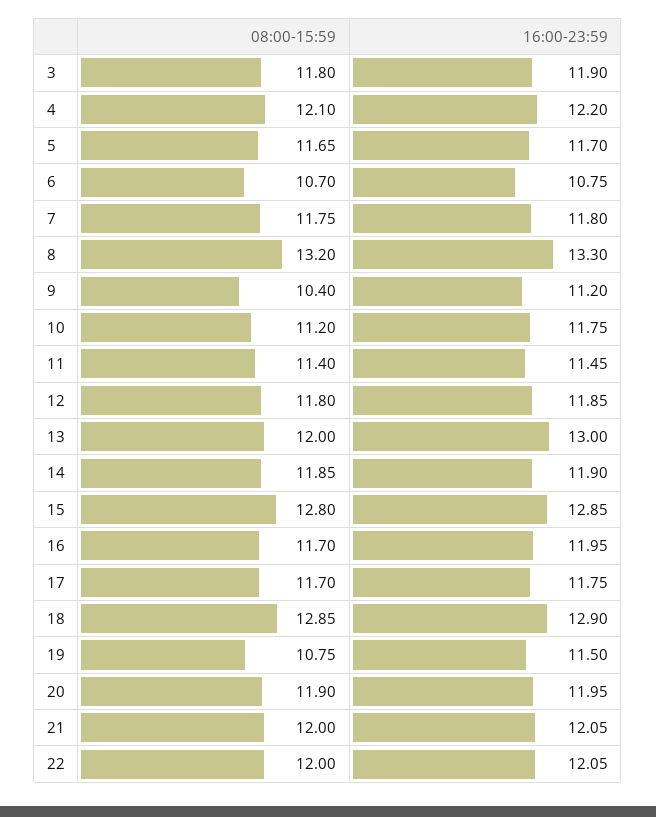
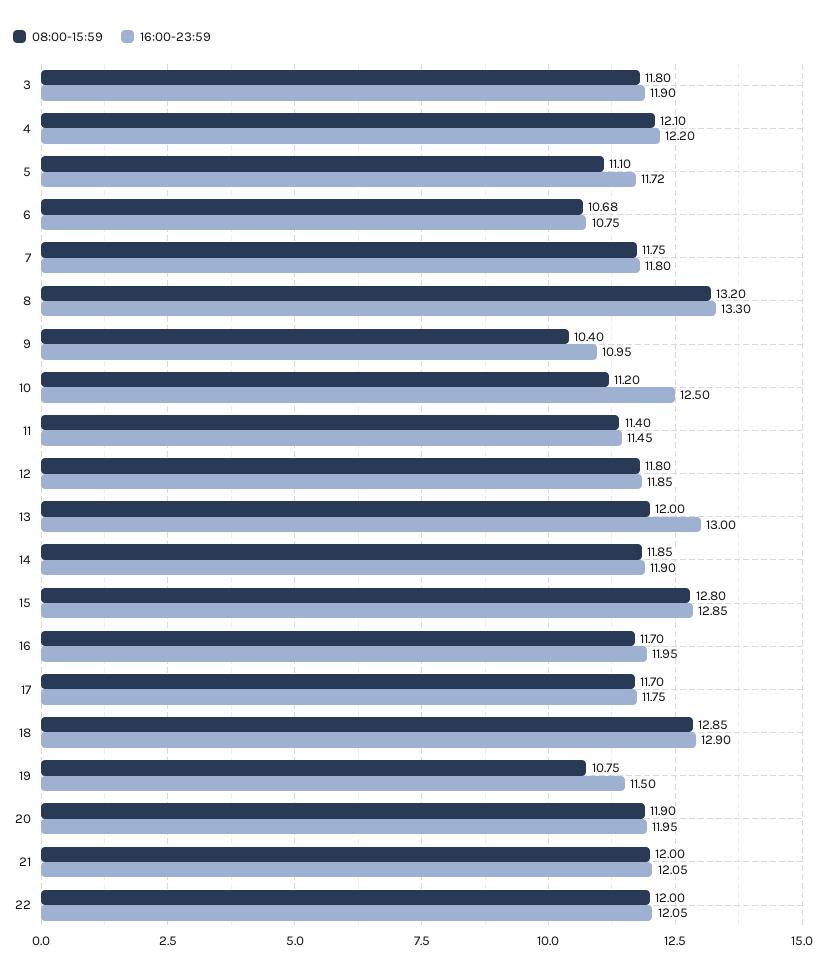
08:00-15:59, 5: 11.65 -> 11.1
16:00-23:59, 5: 11.7 -> 11.72
08:00-15:59, 6: 10.7 -> 10.68
16:00-23:59, 9: 11.2 -> 10.95
16:00-23:59, 10: 11.75 -> 12.5

